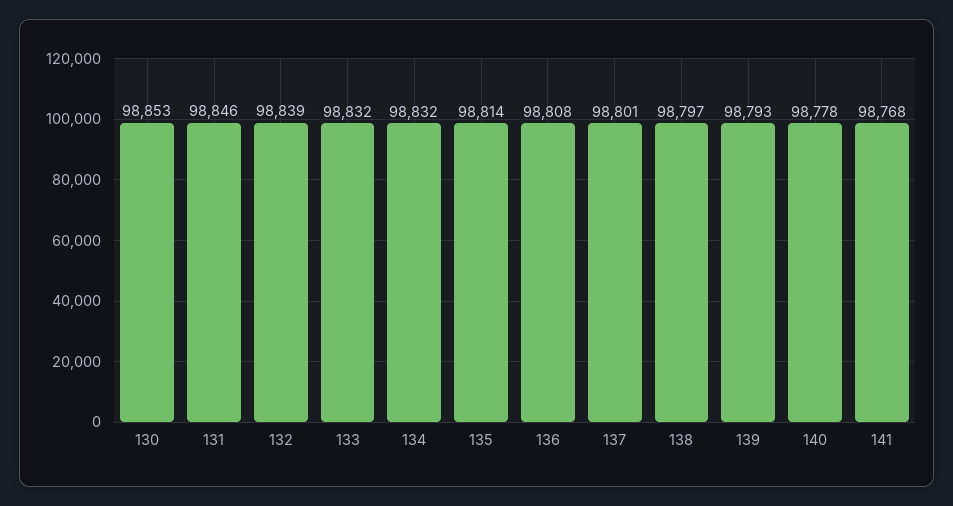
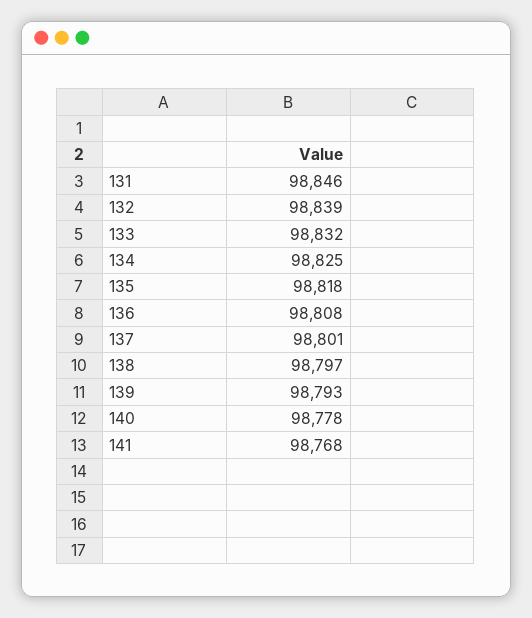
130: 98853 -> none
134: 98832 -> 98825
135: 98814 -> 98818

